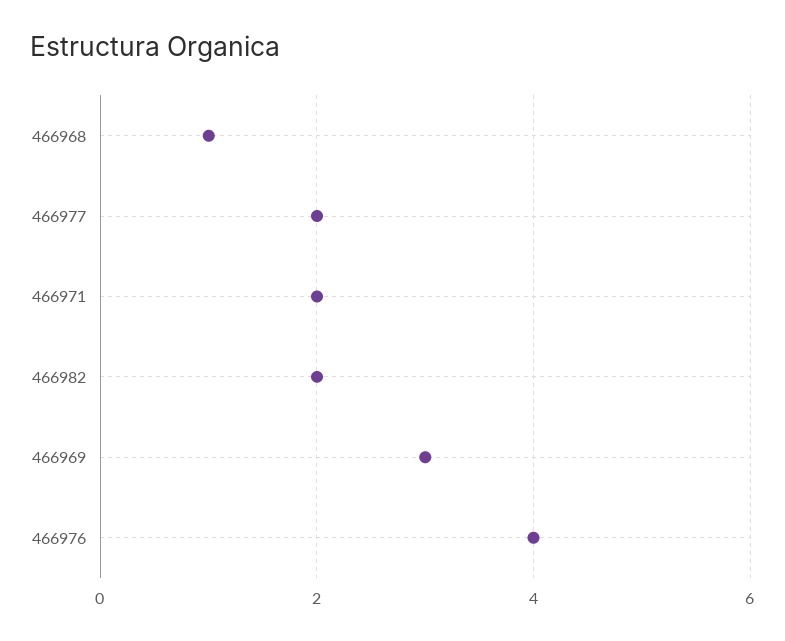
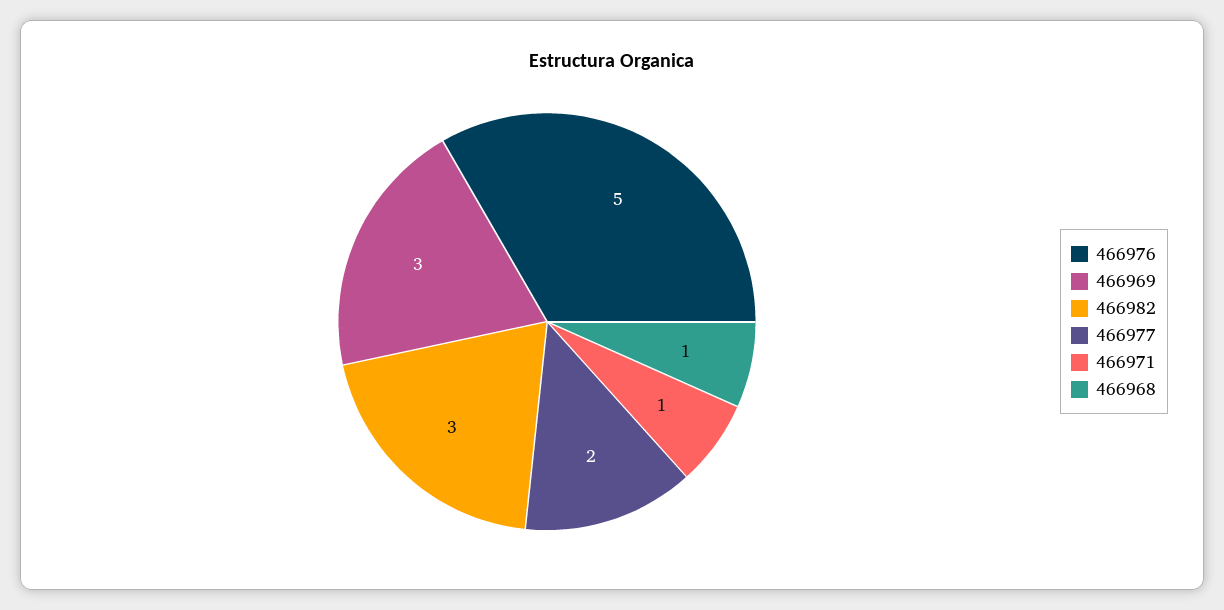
466971: 2 -> 1
466982: 2 -> 3
466976: 4 -> 5

